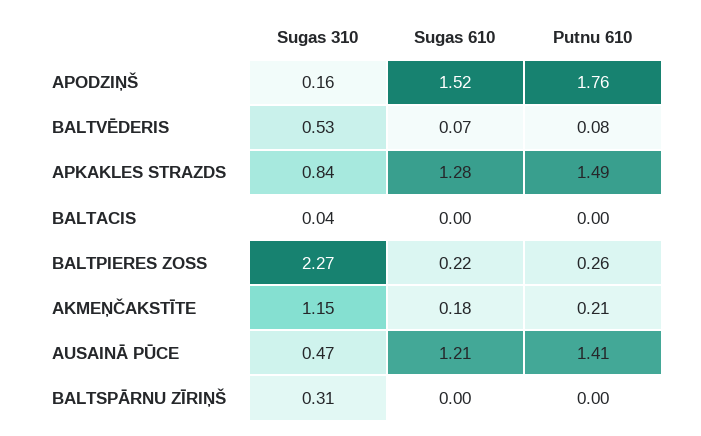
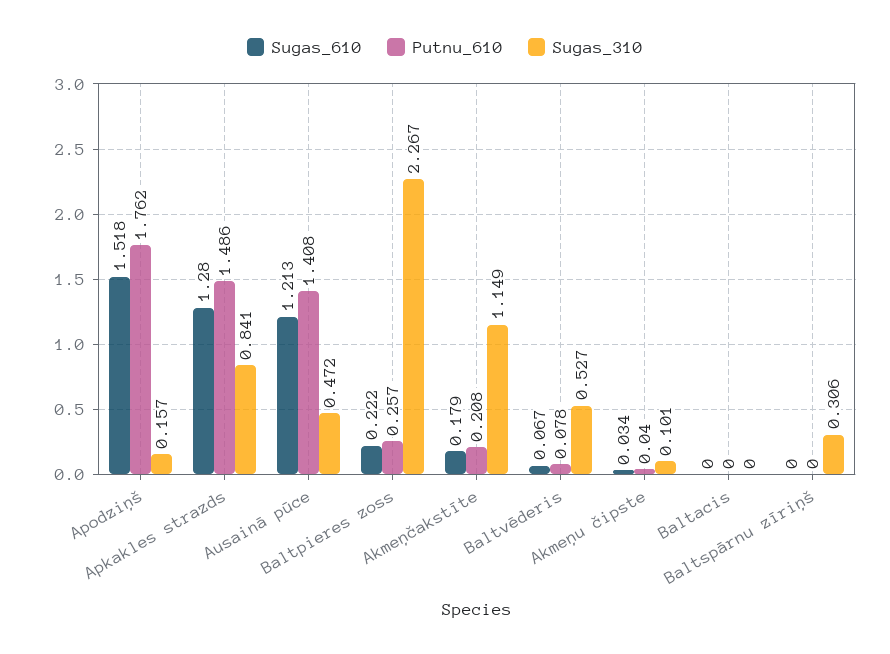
Sugas 310, BALTACIS: 0.04 -> 0
Sugas 610, Akmeņu čipste: none -> 0.034
Putnu 610, Akmeņu čipste: none -> 0.04
Sugas 310, Akmeņu čipste: none -> 0.101

